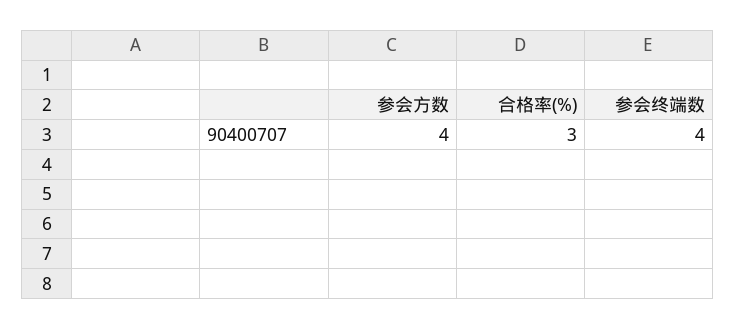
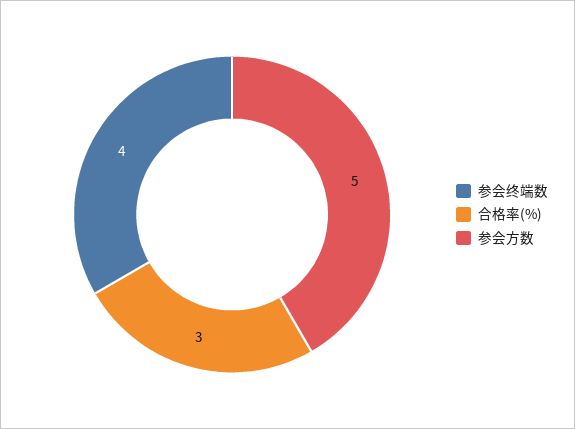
参会方数: 4 -> 5

